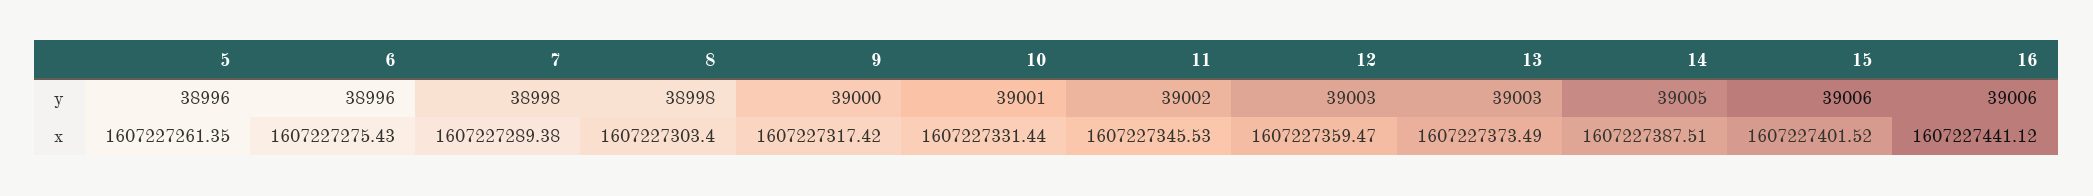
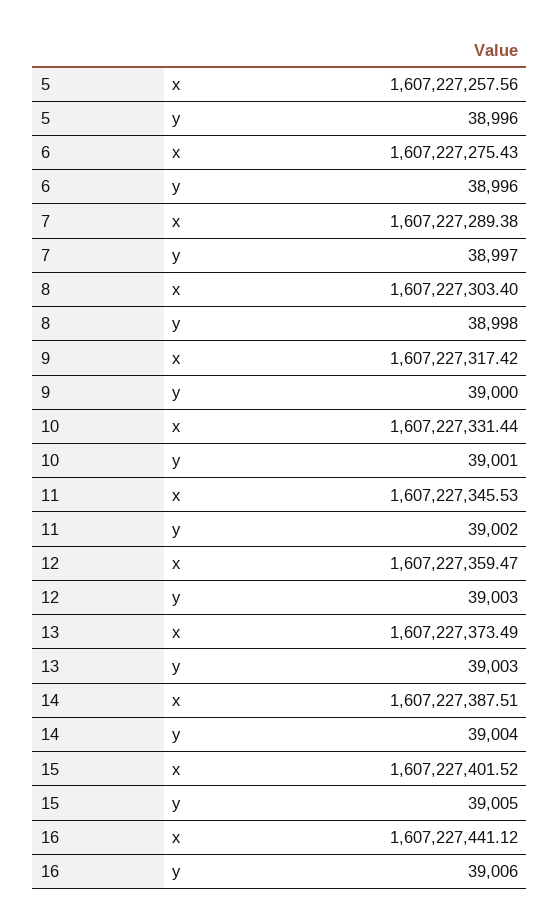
7, y: 38998 -> 38997
14, y: 39005 -> 39004
15, y: 39006 -> 39005
5, x: 1607227261.35 -> 1607227257.56

